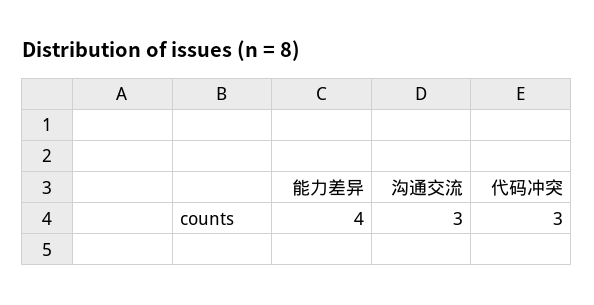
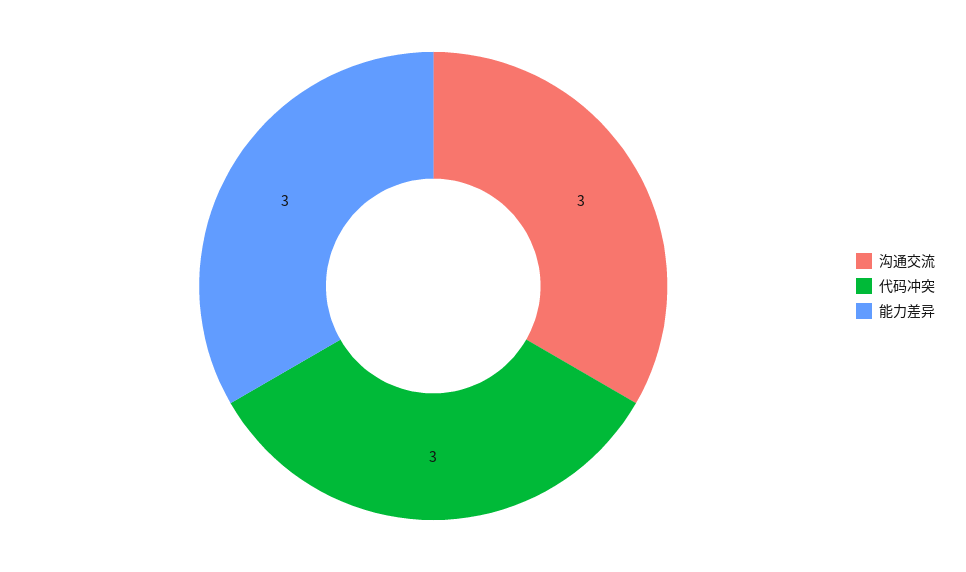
能力差异: 4 -> 3

